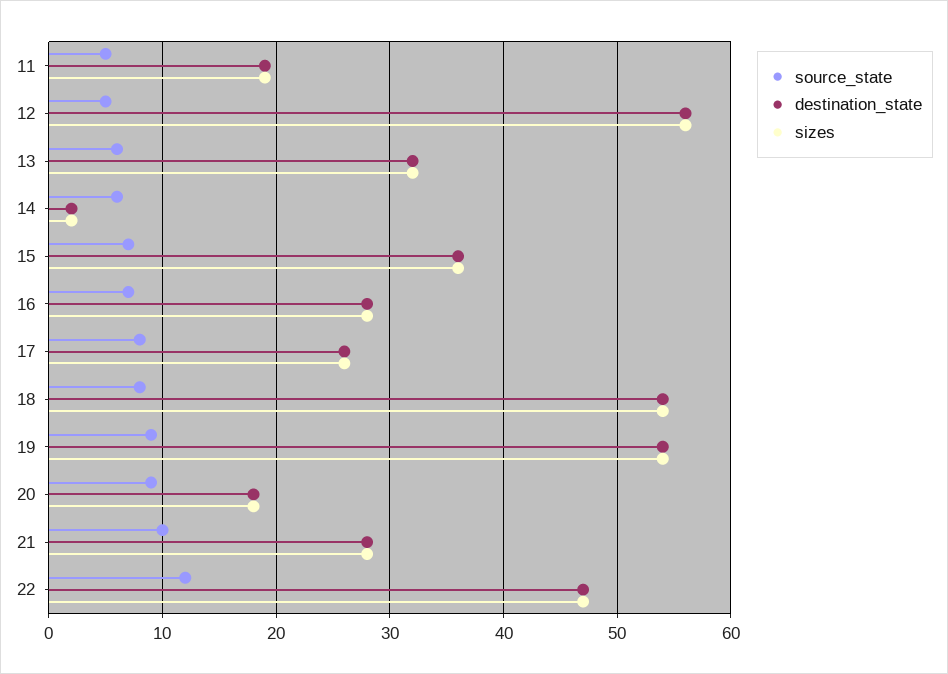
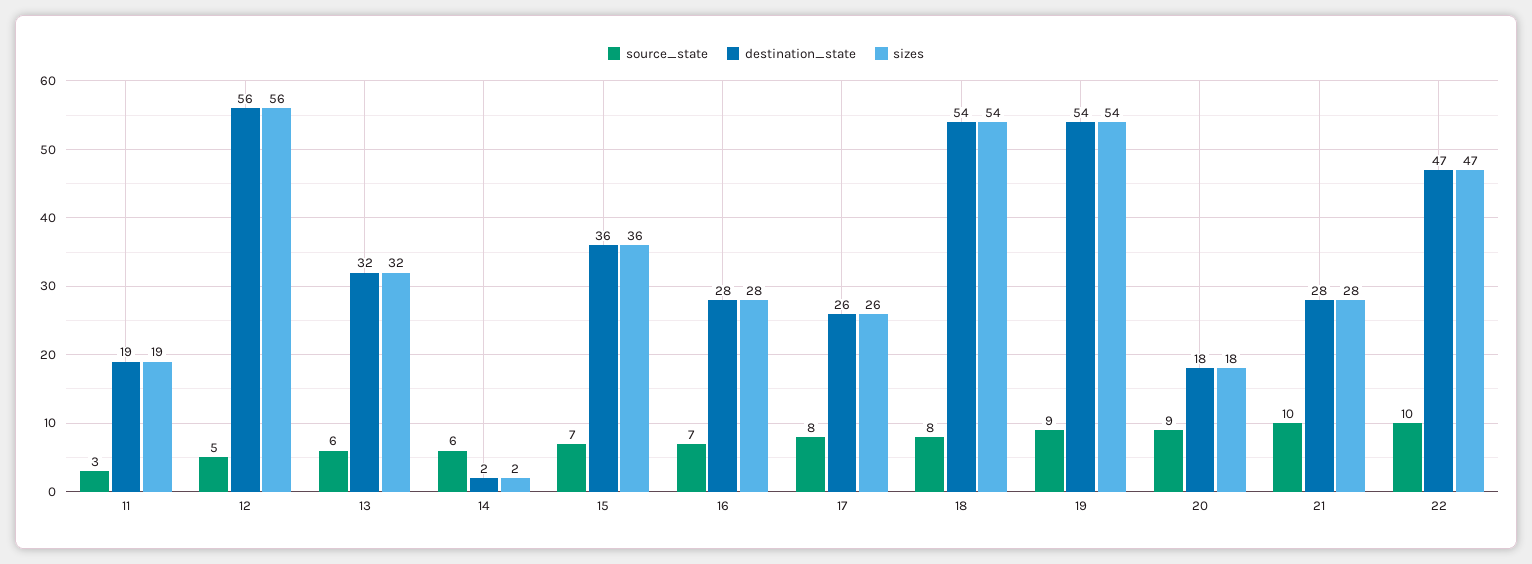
source_state, 11: 5 -> 3
source_state, 22: 12 -> 10

